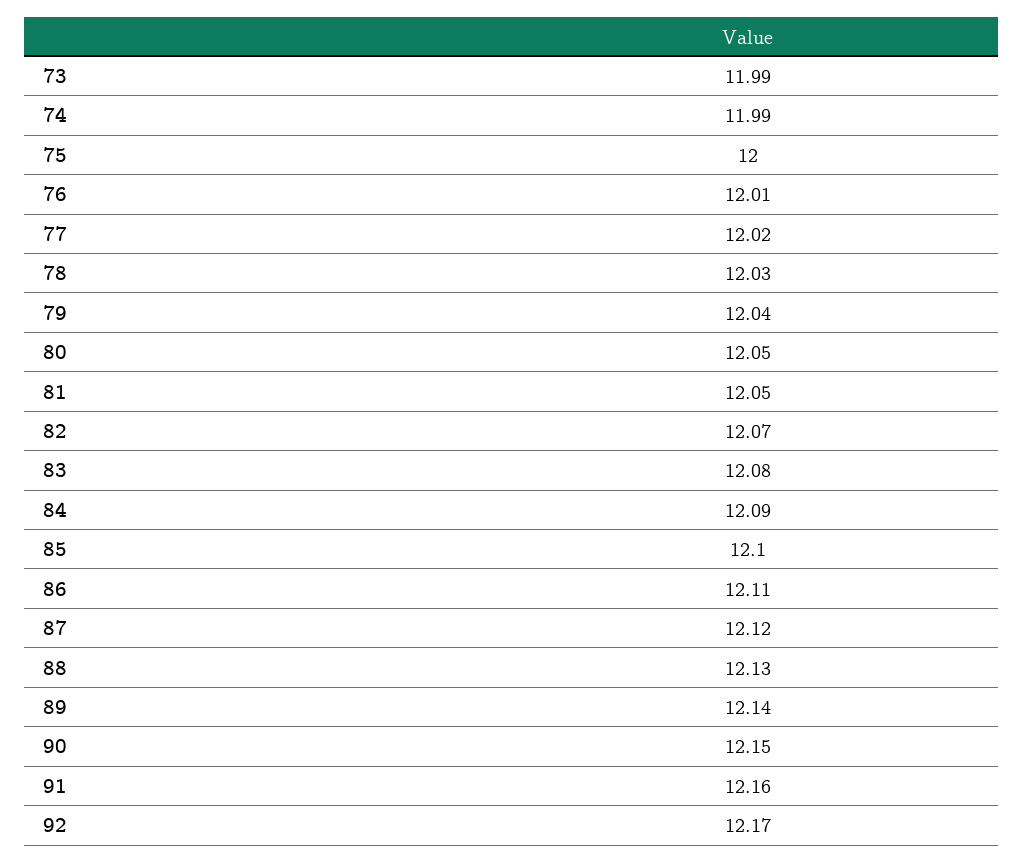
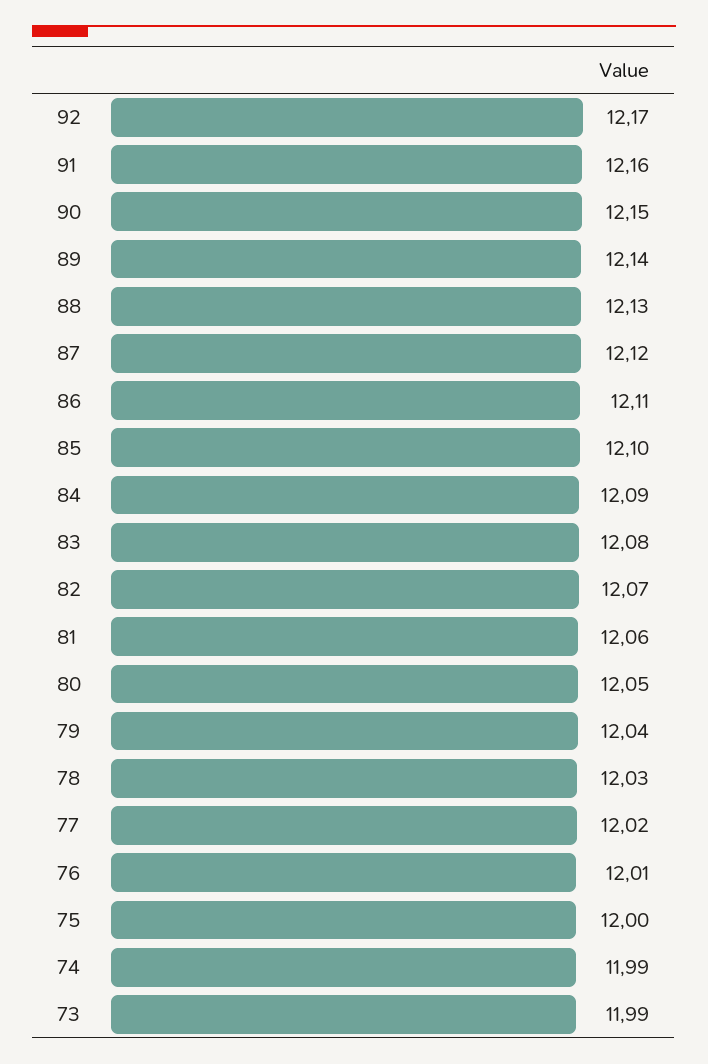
81: 12.05 -> 12.06

